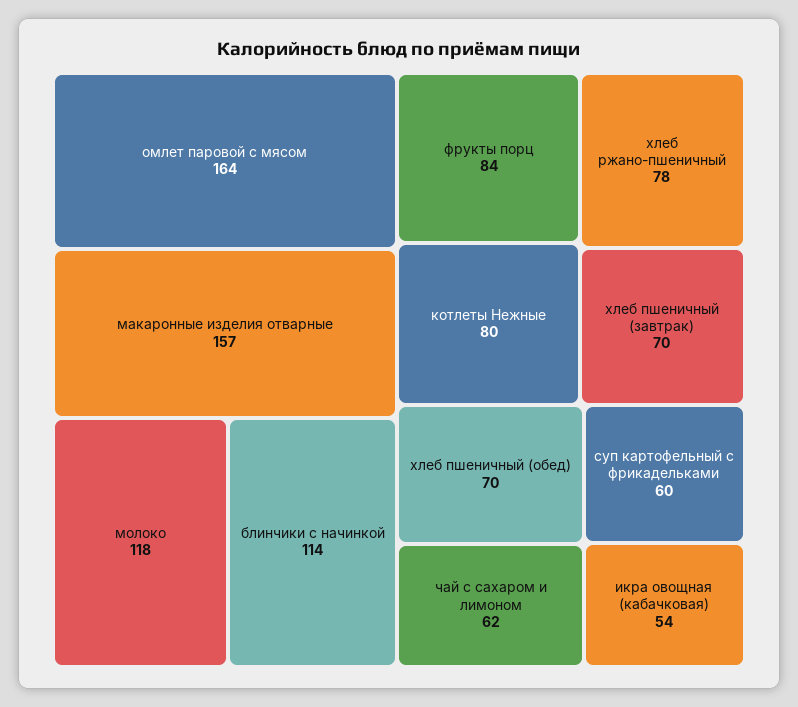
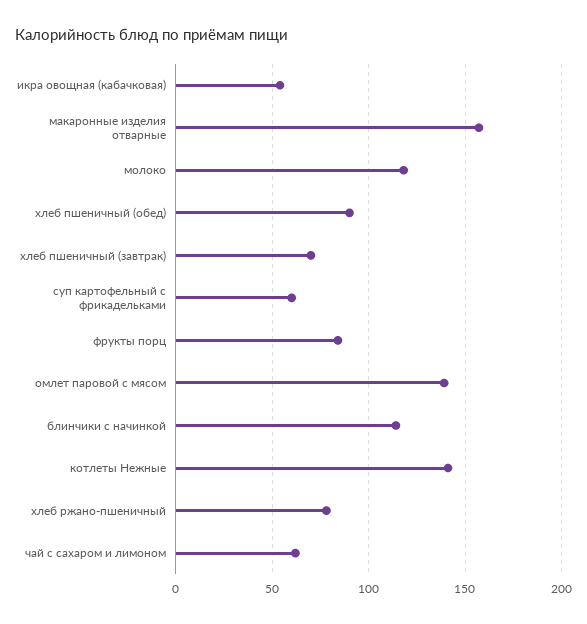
омлет паровой с мясом: 164 -> 140
котлеты Нежные: 80 -> 140
хлеб пшеничный (обед): 70 -> 90

